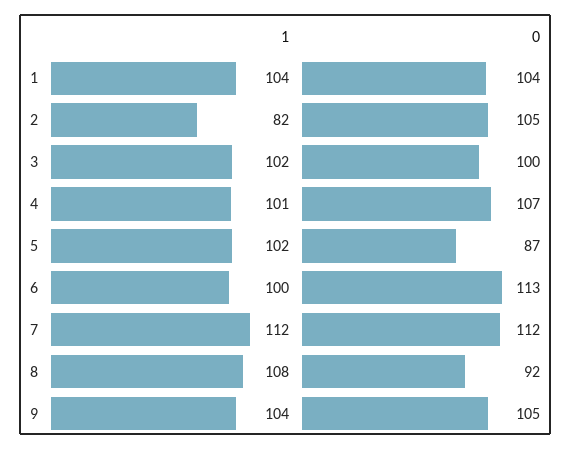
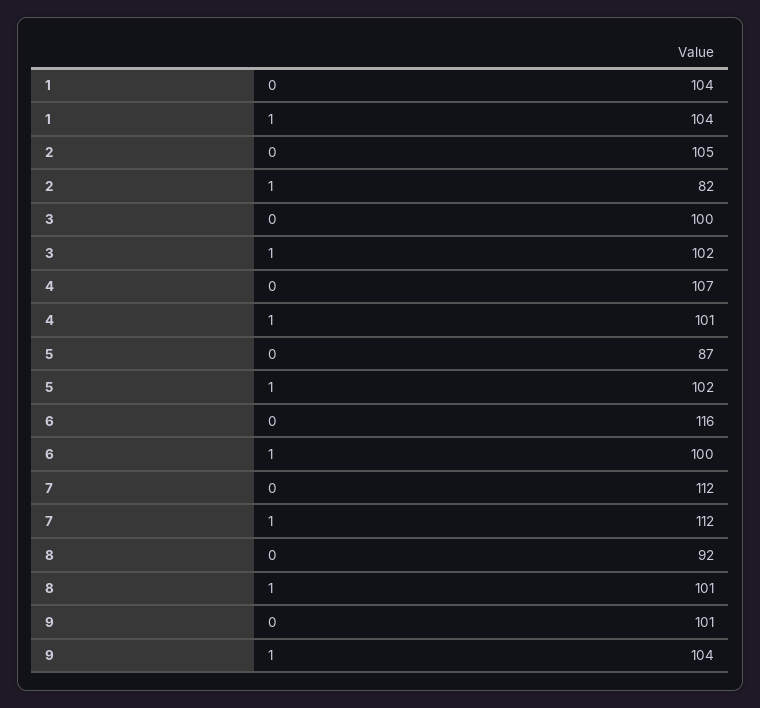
0, 6: 113 -> 116
1, 8: 108 -> 101
0, 9: 105 -> 101

